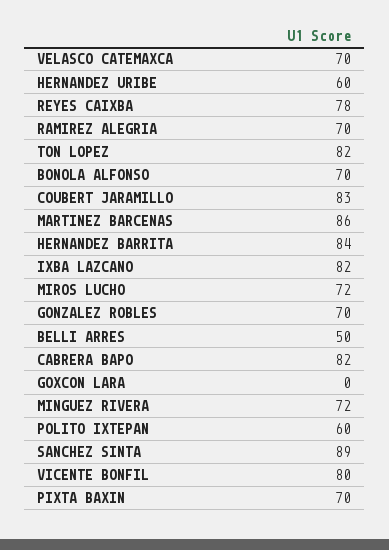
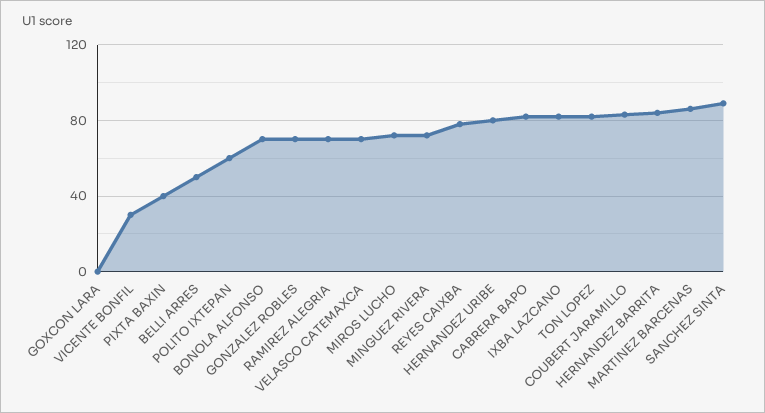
HERNANDEZ URIBE: 60 -> 80
VICENTE BONFIL: 80 -> 30
PIXTA BAXIN: 70 -> 40

